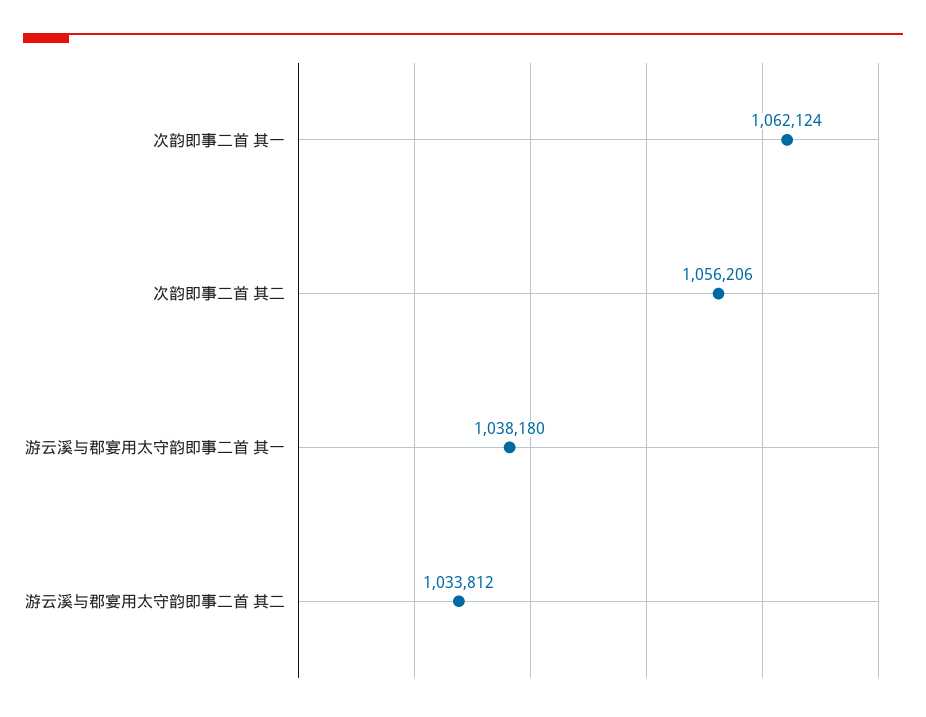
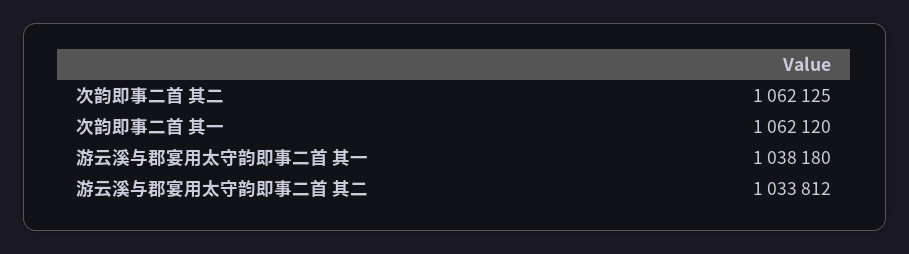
次韵即事二首 其一: 1062124 -> 1062120
次韵即事二首 其二: 1056206 -> 1062125

